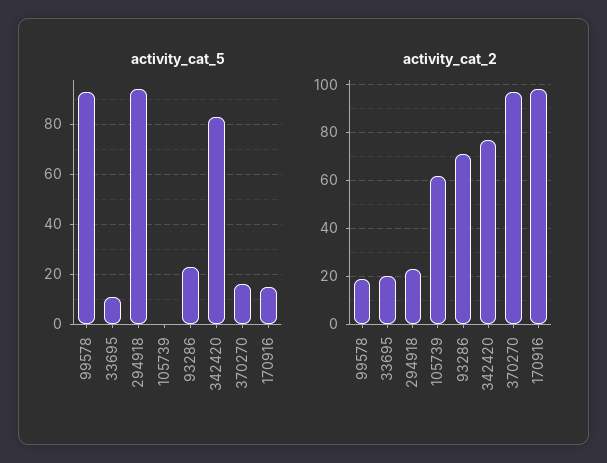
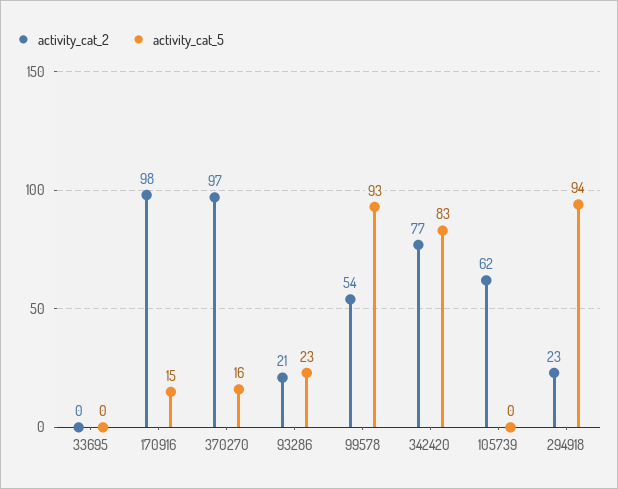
activity_cat_5, 33695: 10 -> 0
activity_cat_2, 99578: 20 -> 54
activity_cat_2, 33695: 20 -> 0
activity_cat_2, 93286: 70 -> 21

